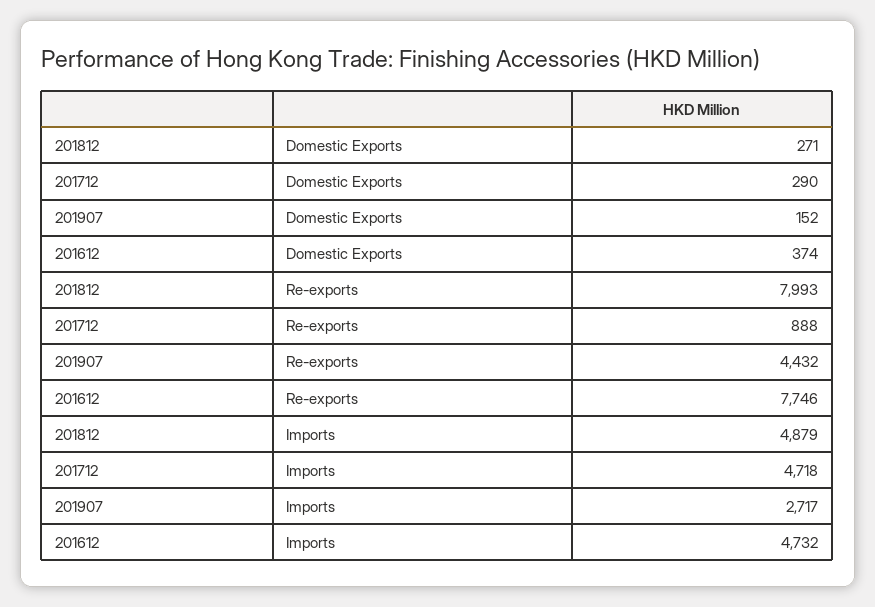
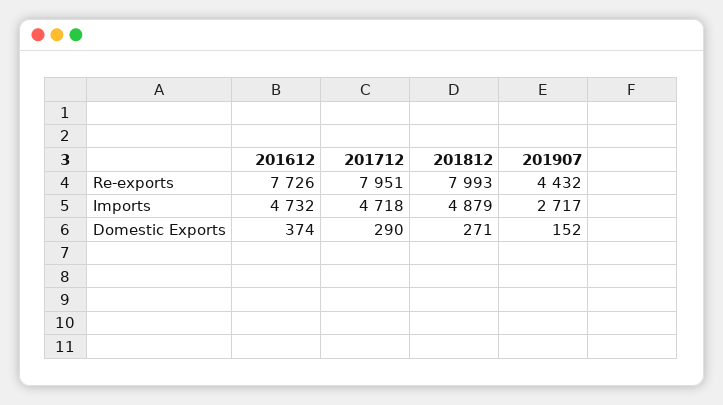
201712, Re-exports: 888 -> 7951
201612, Re-exports: 7746 -> 7726

